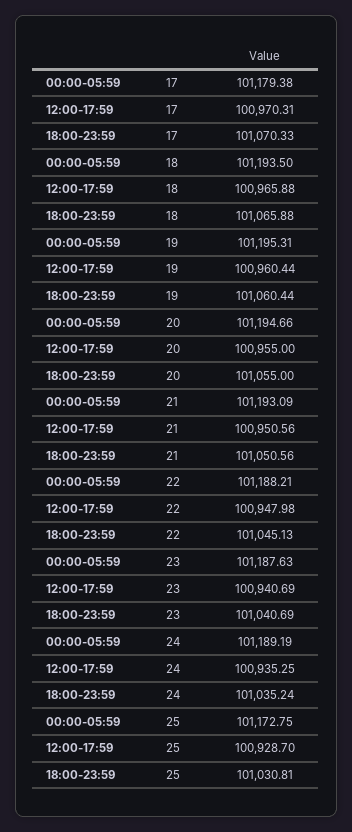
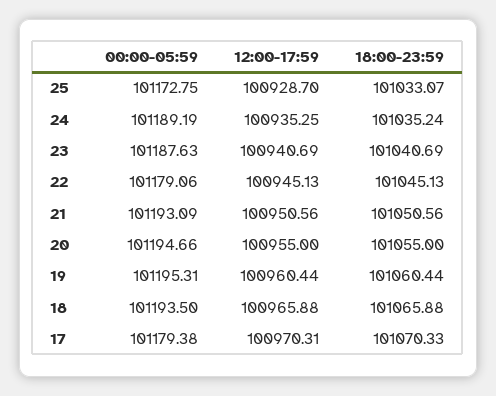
00:00-05:59, 22: 101188.21 -> 101179.06
12:00-17:59, 22: 100947.98 -> 100945.13
18:00-23:59, 25: 101030.81 -> 101033.07

